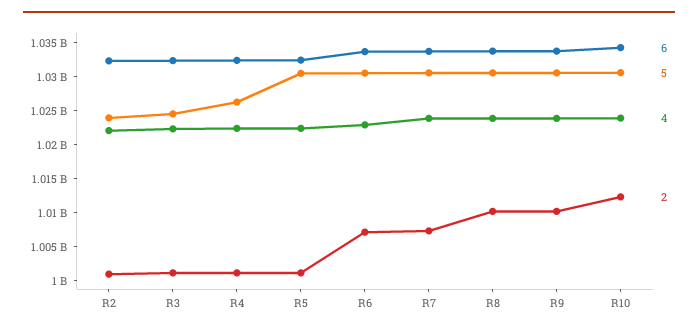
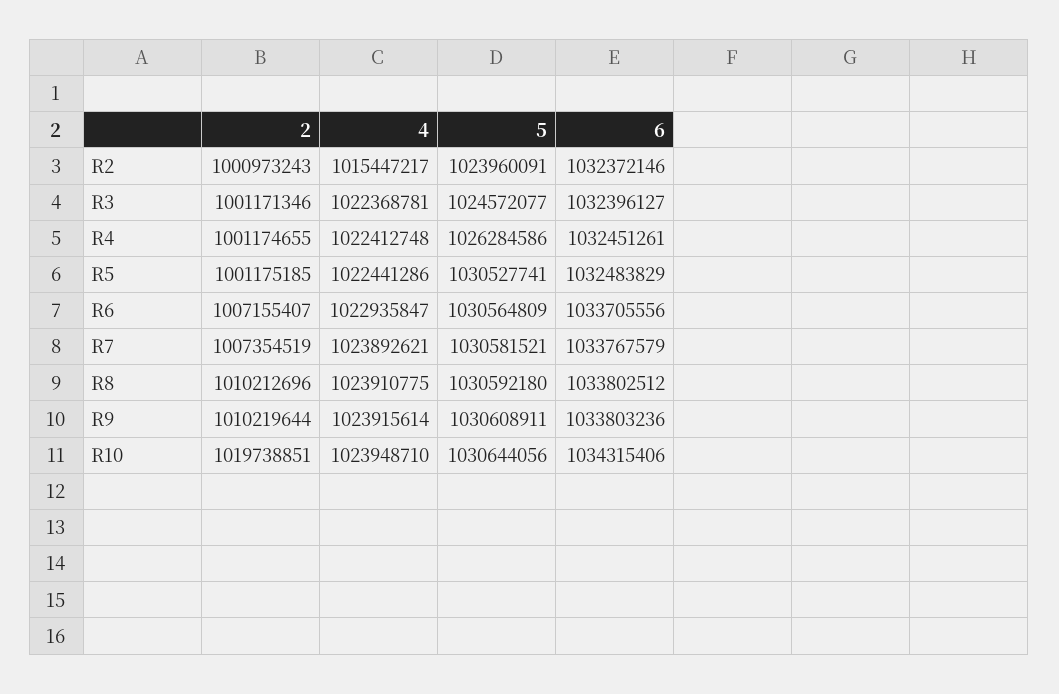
4, R2: 1022500000 -> 1015447217
2, R10: 1012500000 -> 1019738851

